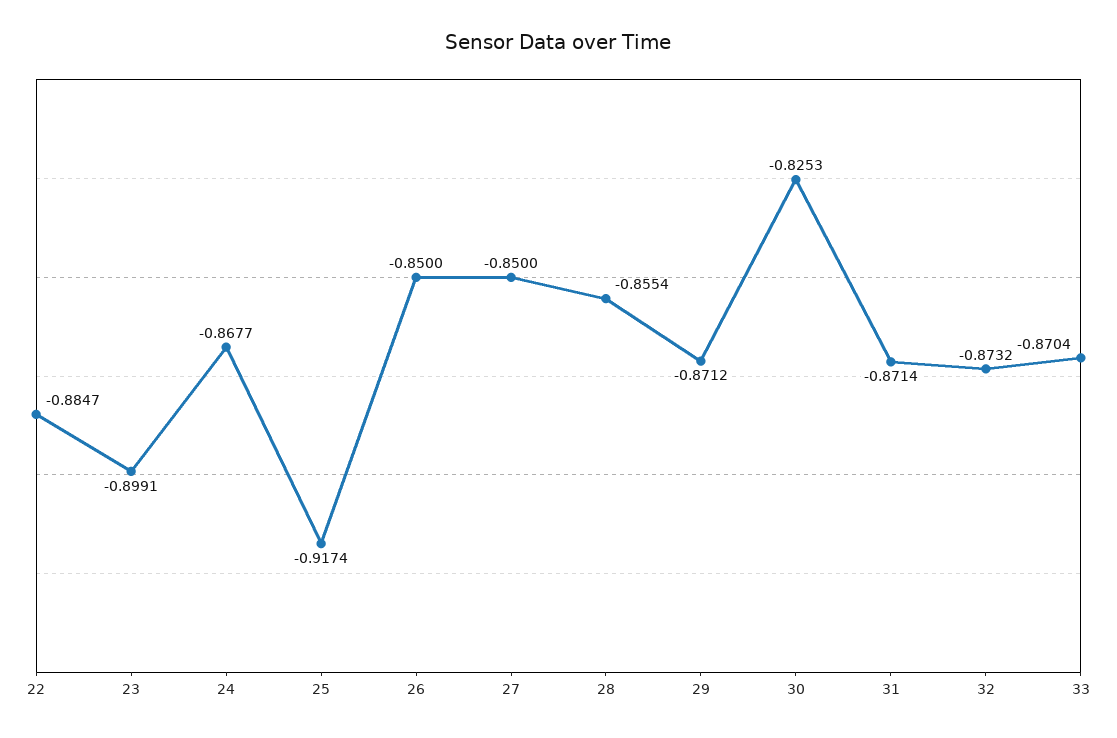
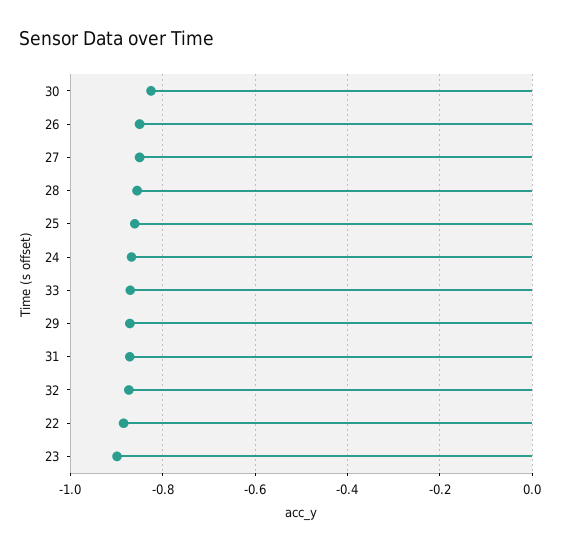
25: -0.9174 -> -0.86

